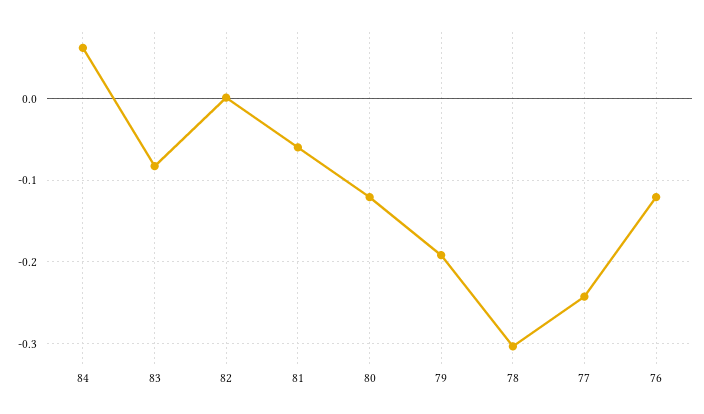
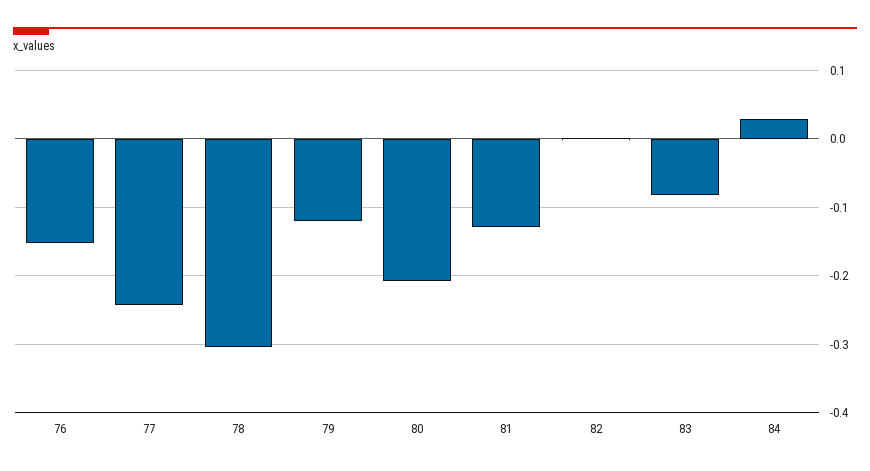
84: 0.06 -> 0.03
81: -0.06 -> -0.13
80: -0.12 -> -0.21
79: -0.19 -> -0.12
76: -0.12 -> -0.15

